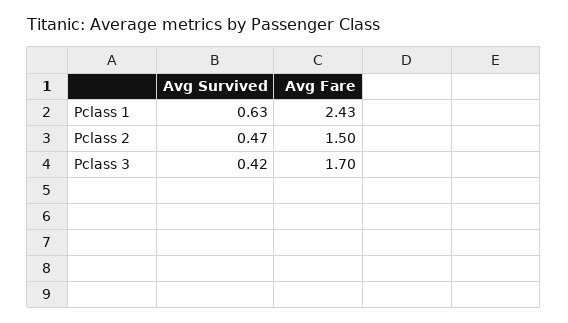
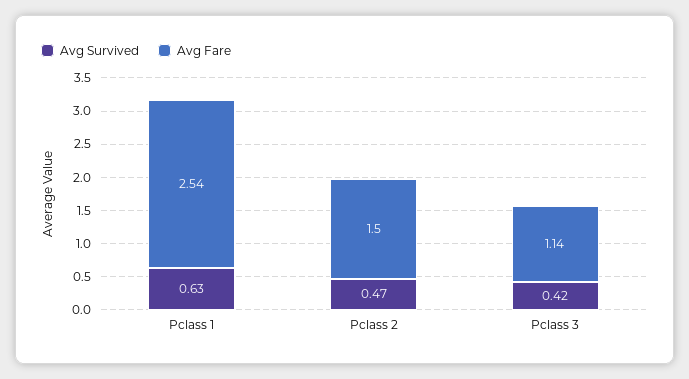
Avg Fare, Pclass 1: 2.43 -> 2.54
Avg Fare, Pclass 3: 1.7 -> 1.14

